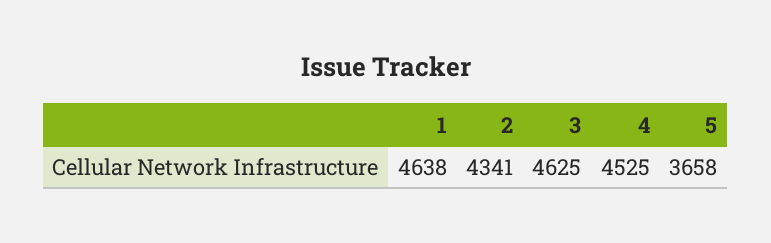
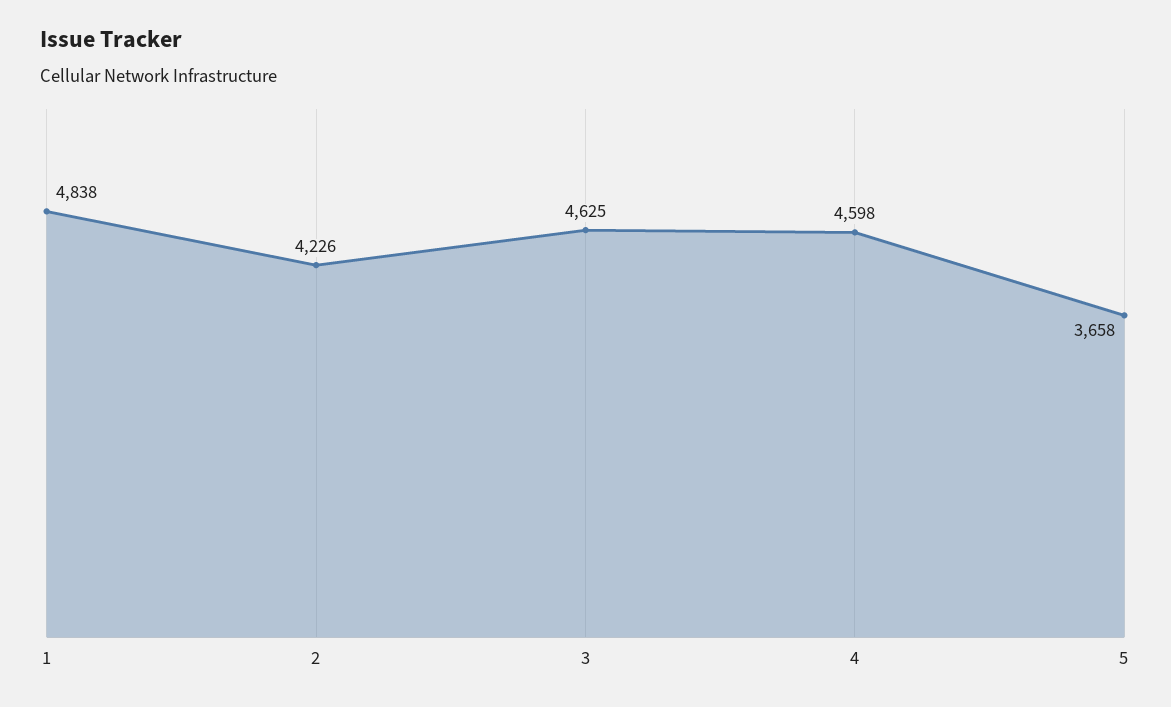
1: 4638 -> 4838
2: 4341 -> 4226
4: 4525 -> 4598

